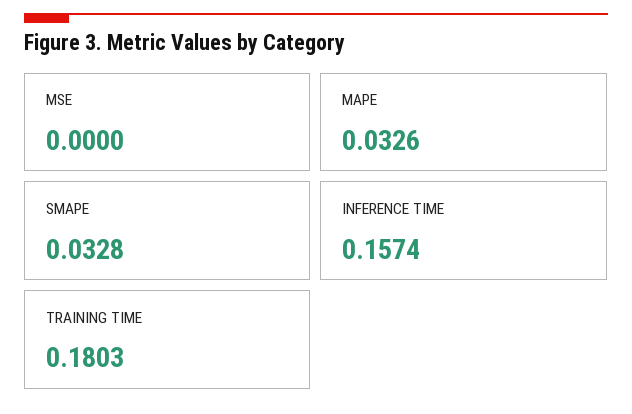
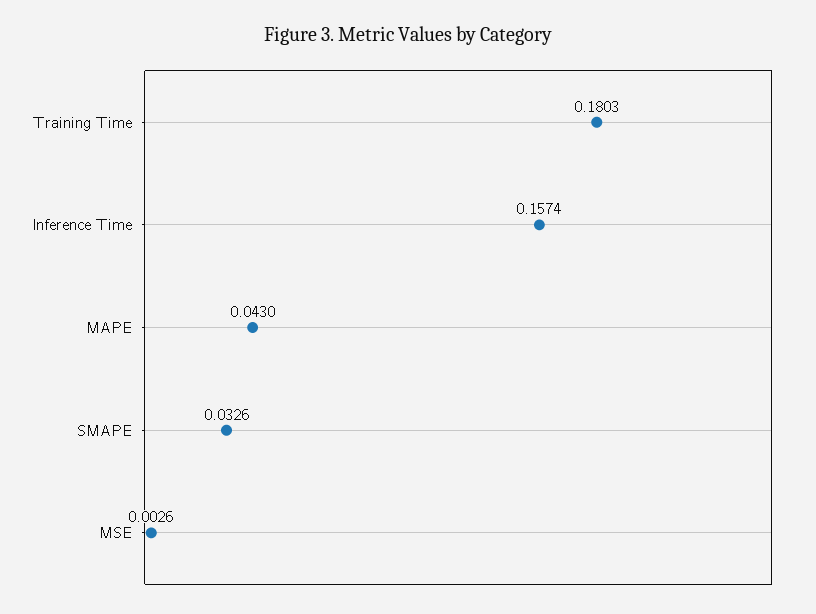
MSE: 0 -> 0.0026
MAPE: 0.0326 -> 0.043
SMAPE: 0.0328 -> 0.0326

